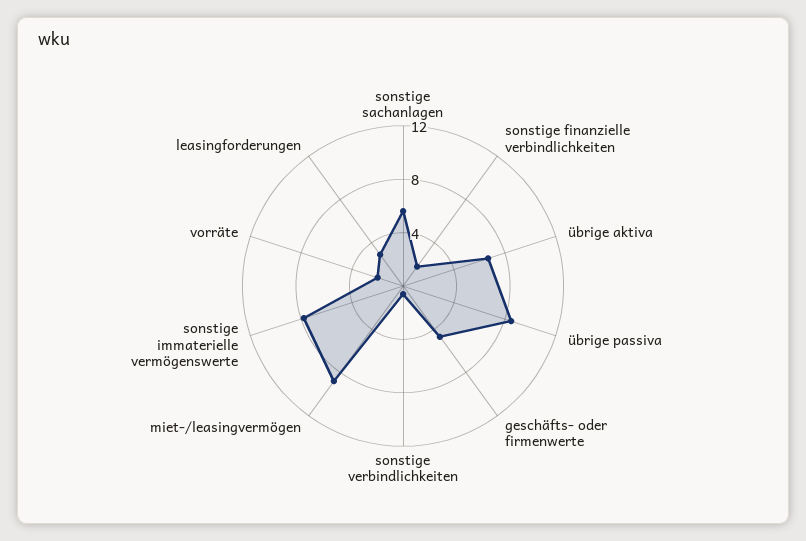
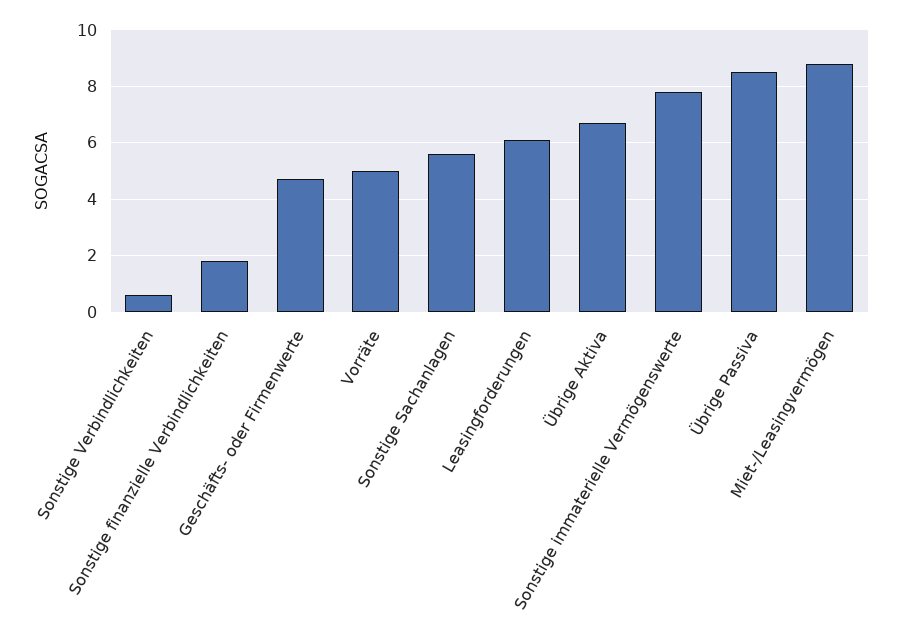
vorräte: 2 -> 5
leasingforderungen: 3 -> 6

